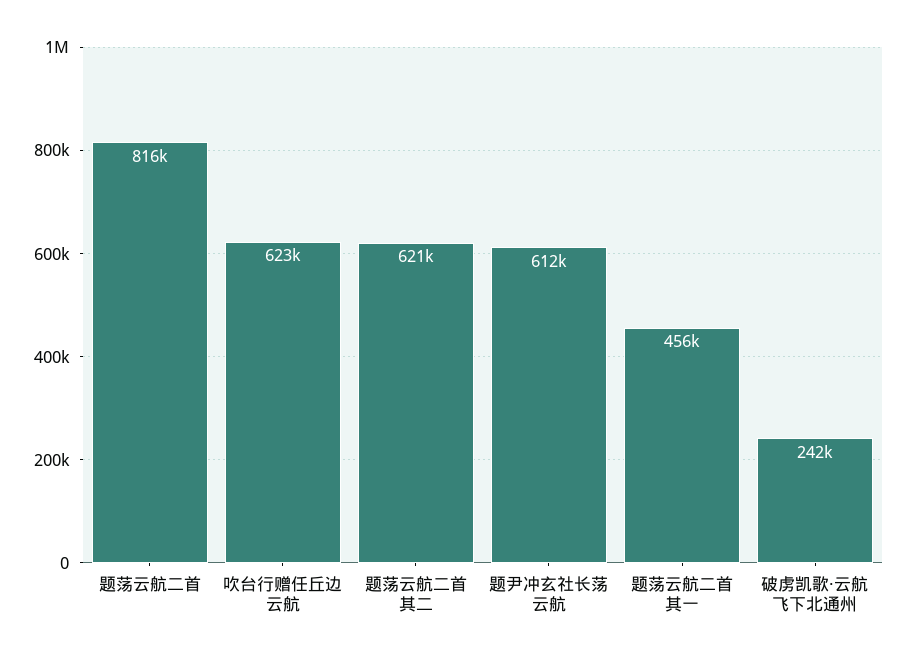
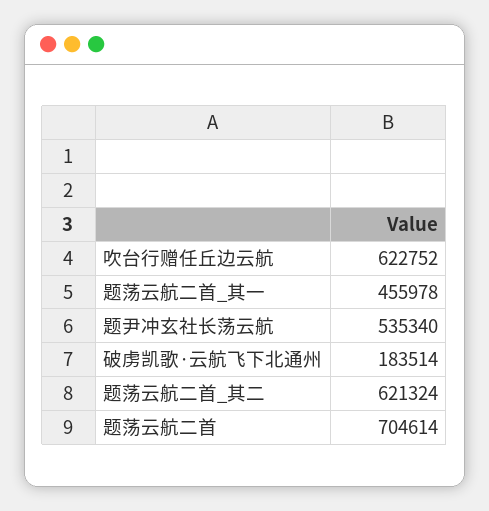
题荡云航二首: 816000 -> 704614
题尹冲玄社长荡云航: 612000 -> 535340
破虏凯歌·云航飞下北通州: 242000 -> 183514

